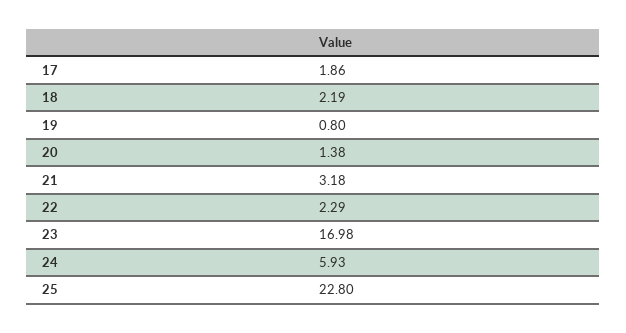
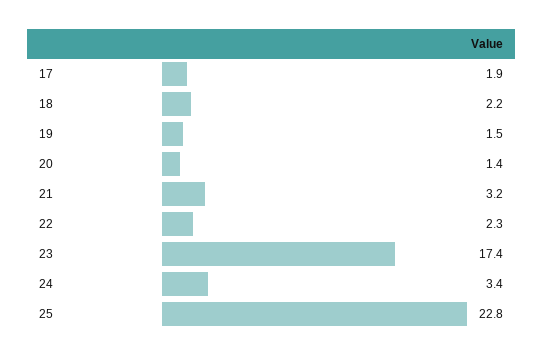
19: 0.8 -> 1.5
23: 16.98 -> 17.4
24: 5.93 -> 3.4

